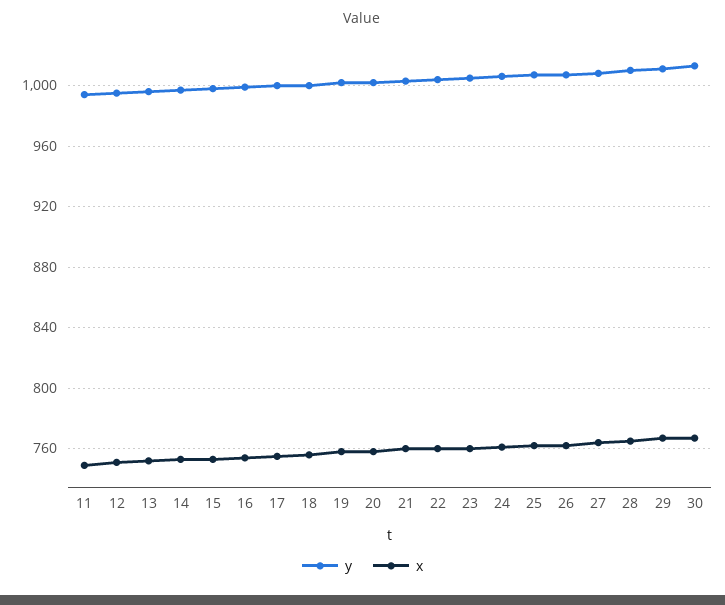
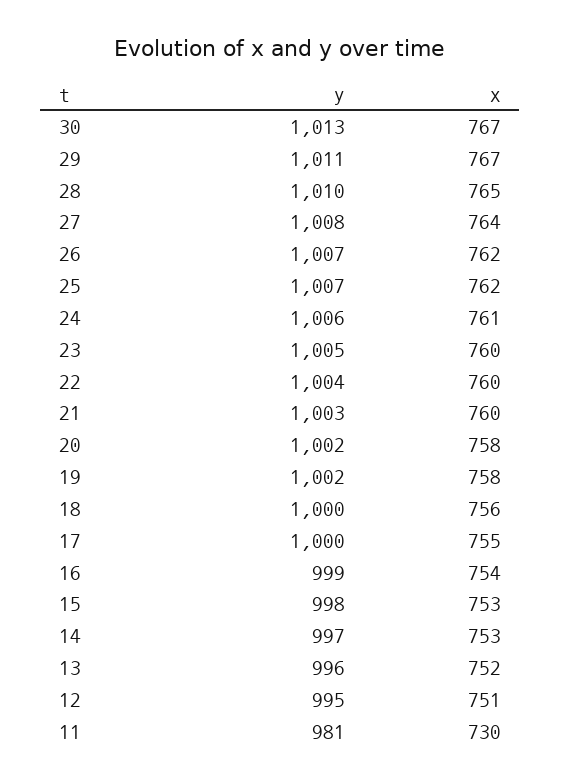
y, 11: 995 -> 981
x, 11: 750 -> 730

